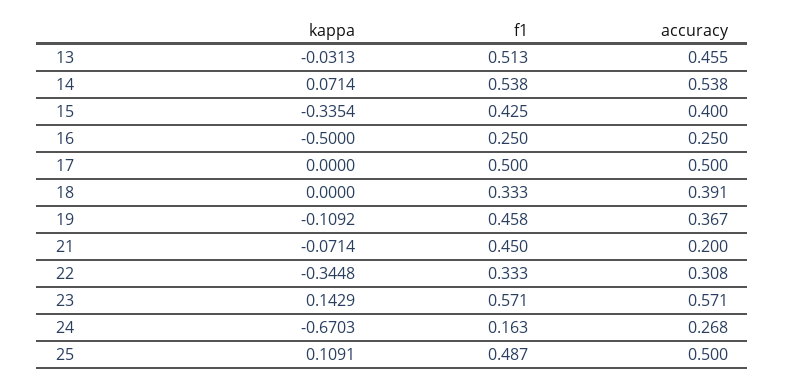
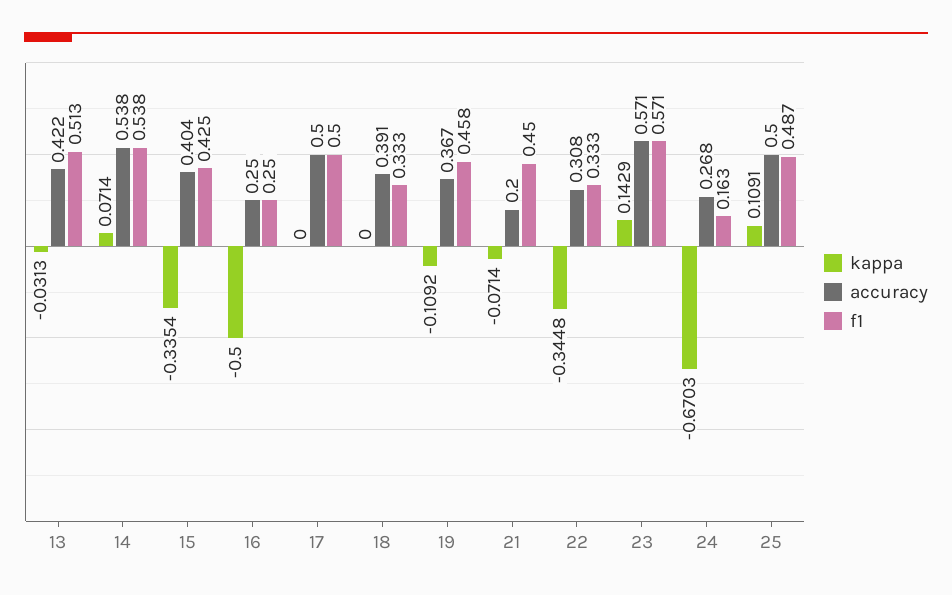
accuracy, 13: 0.455 -> 0.422
accuracy, 15: 0.4 -> 0.404

